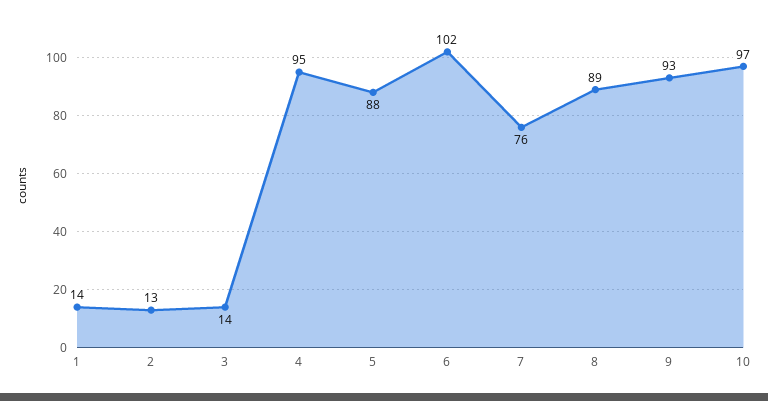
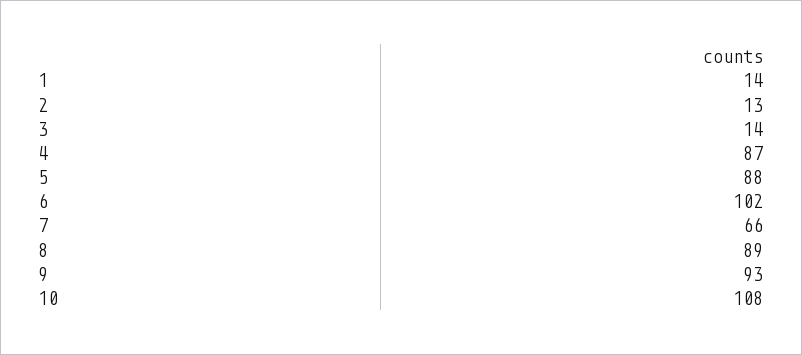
4: 95 -> 87
7: 76 -> 66
10: 97 -> 108

